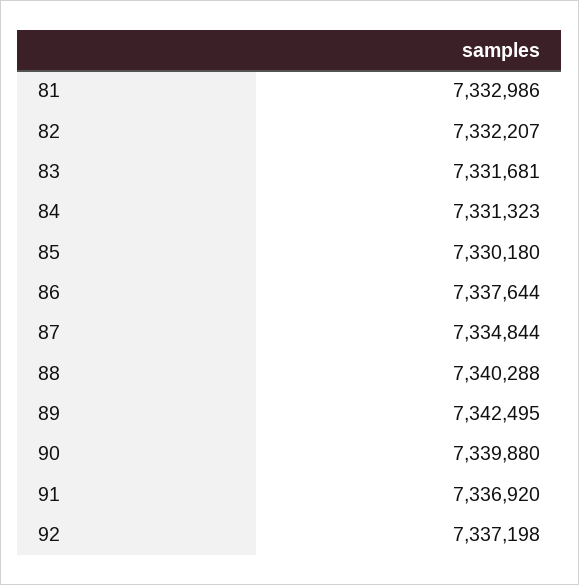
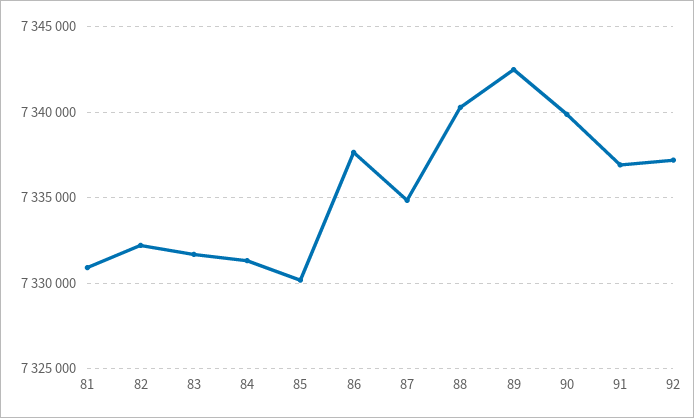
81: 7332986 -> 7331000

